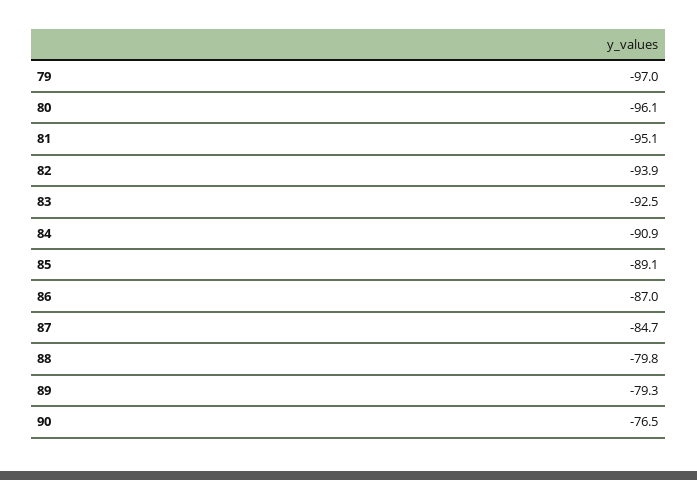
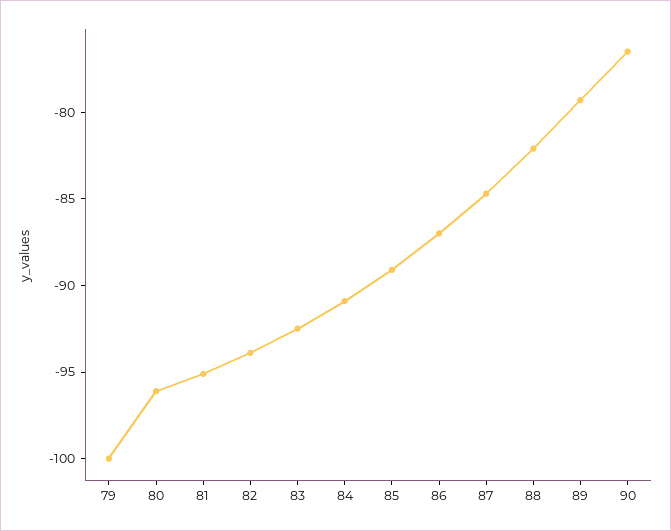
79: -97 -> -100
88: -79.8 -> -82

